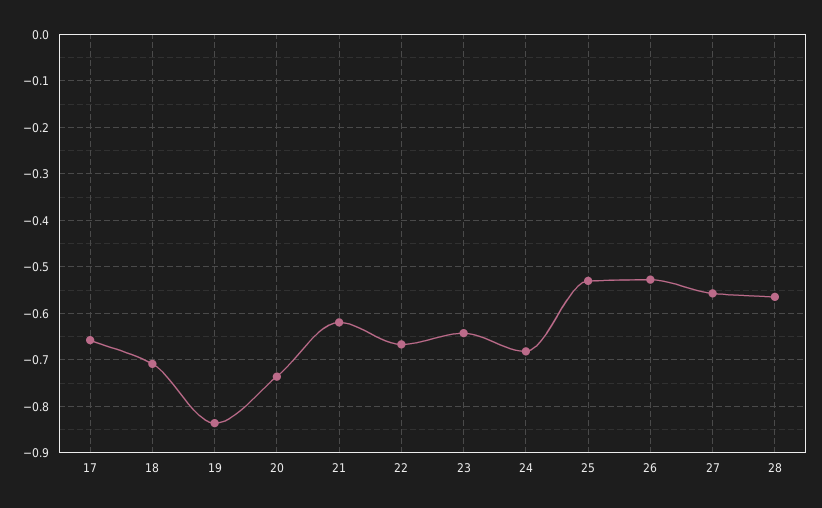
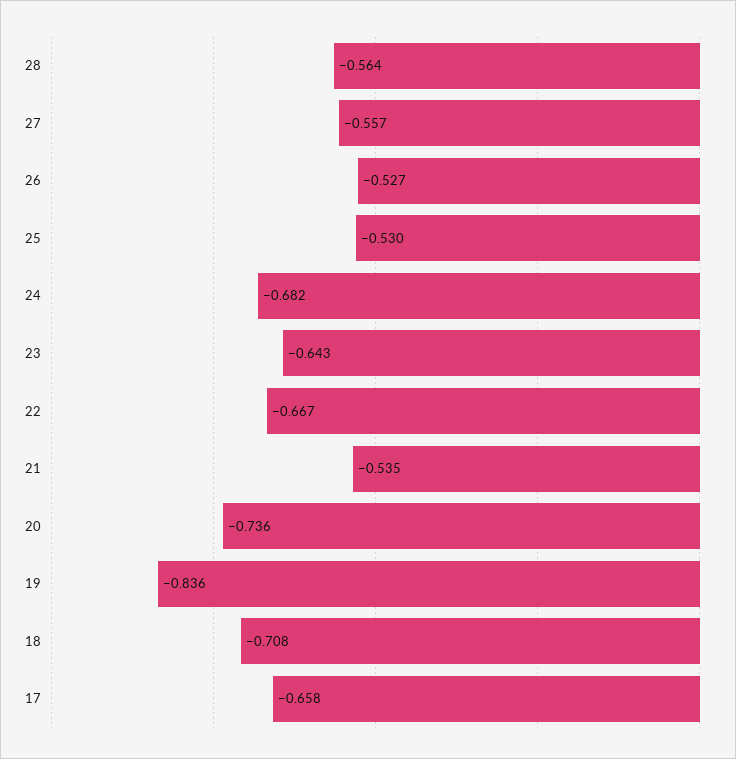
21: -0.62 -> -0.535

